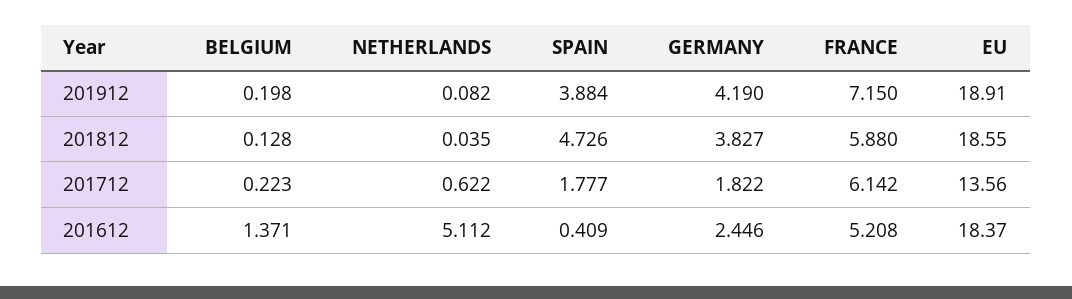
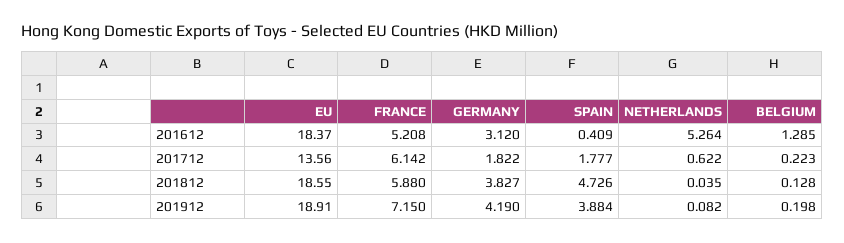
BELGIUM, 201612: 1.371 -> 1.285
NETHERLANDS, 201612: 5.112 -> 5.264
GERMANY, 201612: 2.446 -> 3.12

